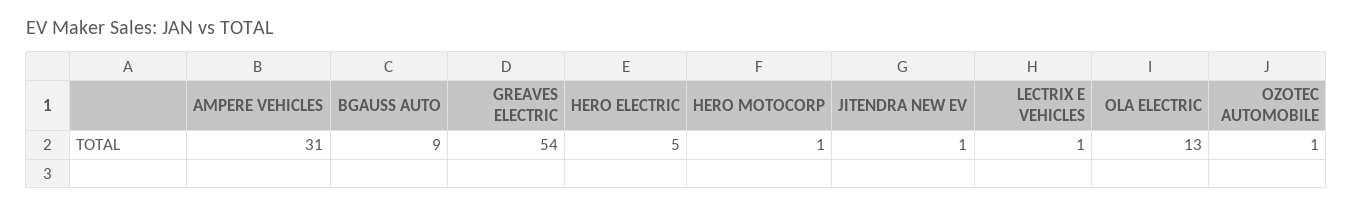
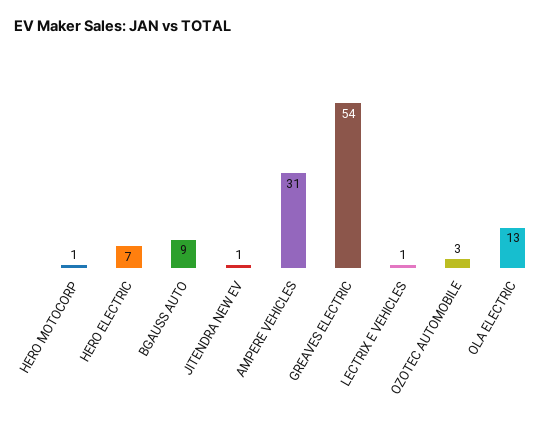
HERO ELECTRIC: 5 -> 7
OZOTEC AUTOMOBILE: 1 -> 3

